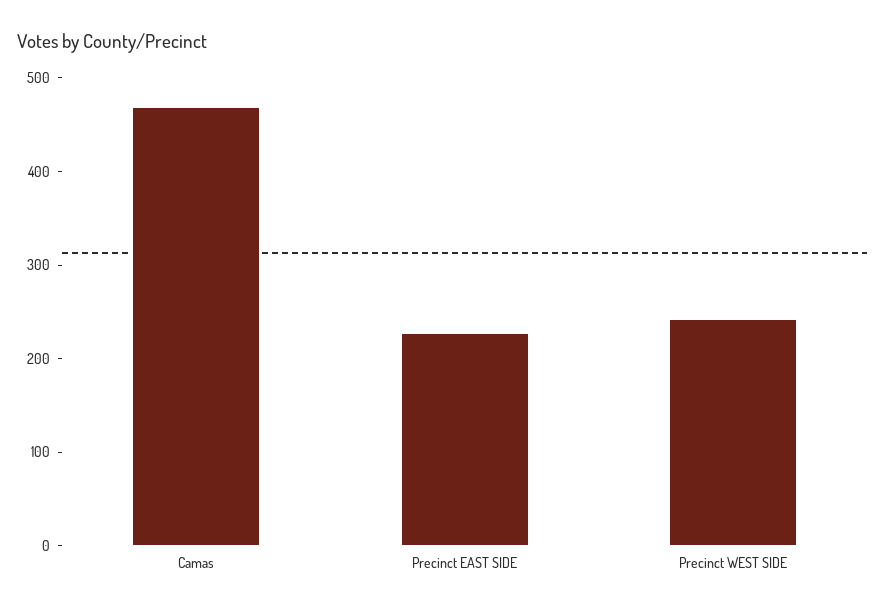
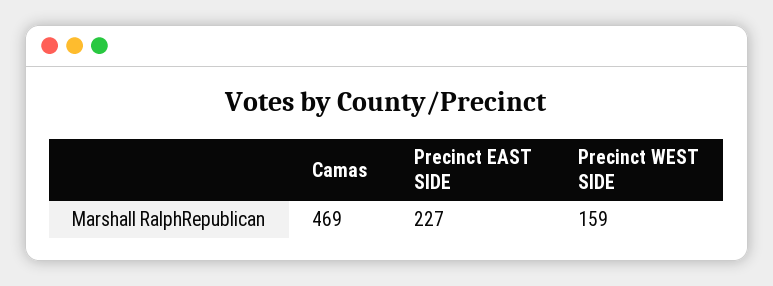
Precinct WEST SIDE: 240 -> 159

